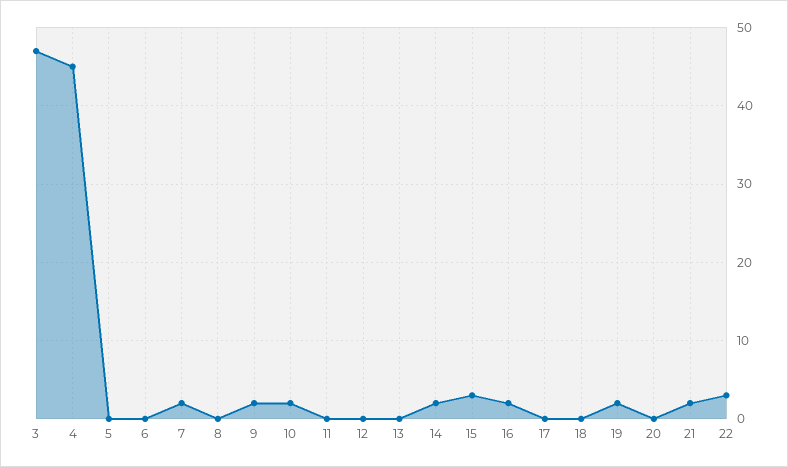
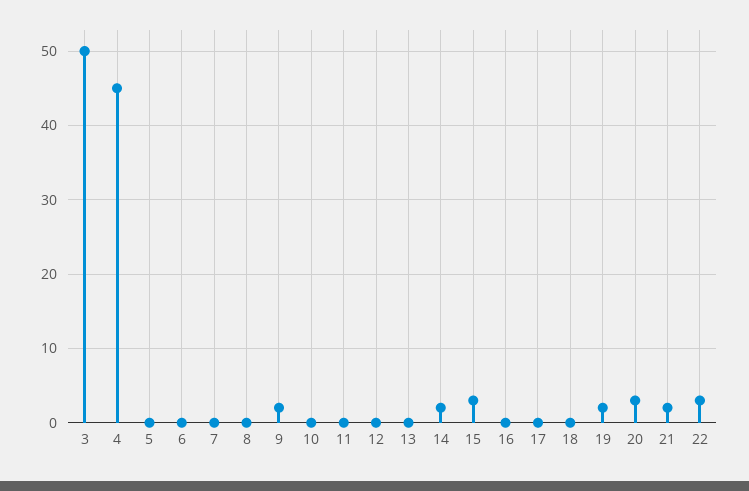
3: 47 -> 50
7: 2 -> 0
10: 2 -> 0
16: 2 -> 0
20: 0 -> 3

